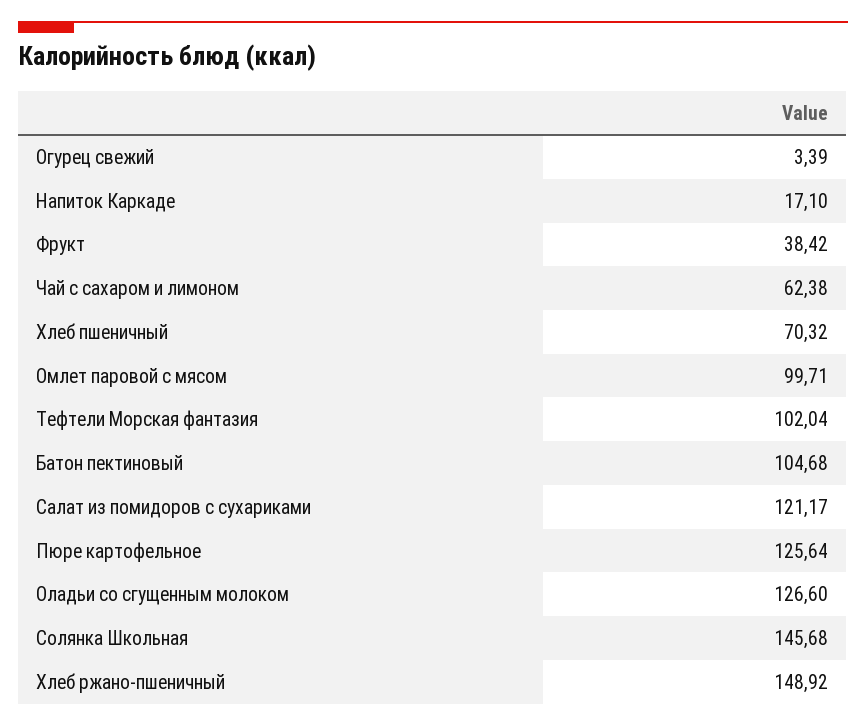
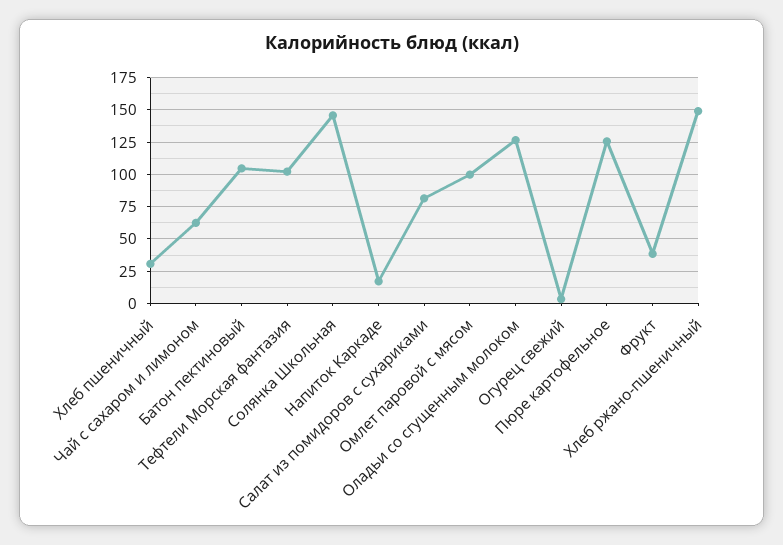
Хлеб пшеничный: 70.32 -> 30
Салат из помидоров с сухариками: 121.17 -> 80

